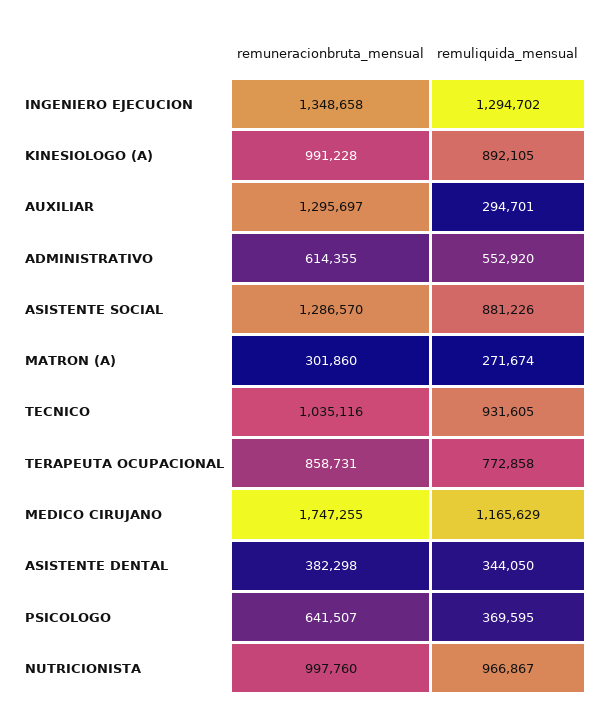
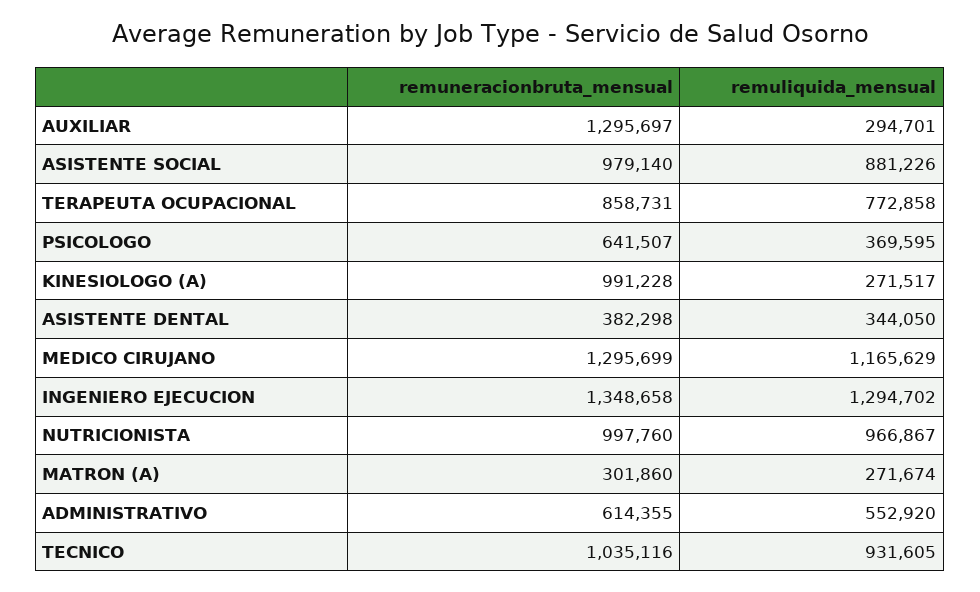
remuliquida_mensual, KINESIOLOGO (A): 892105 -> 271517
remuneracionbruta_mensual, ASISTENTE SOCIAL: 1286570 -> 979140
remuneracionbruta_mensual, MEDICO CIRUJANO: 1747255 -> 1295699

